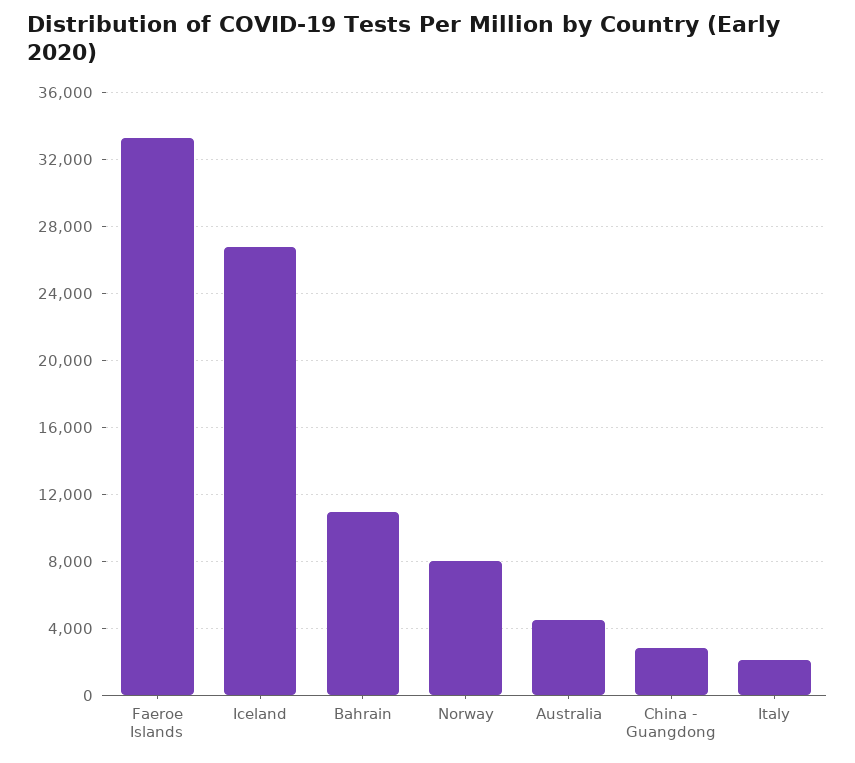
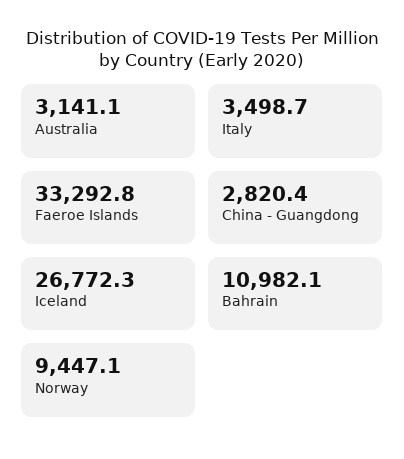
Norway: 8000 -> 9447.1
Australia: 4500 -> 3141.1
Italy: 2000 -> 3498.7

